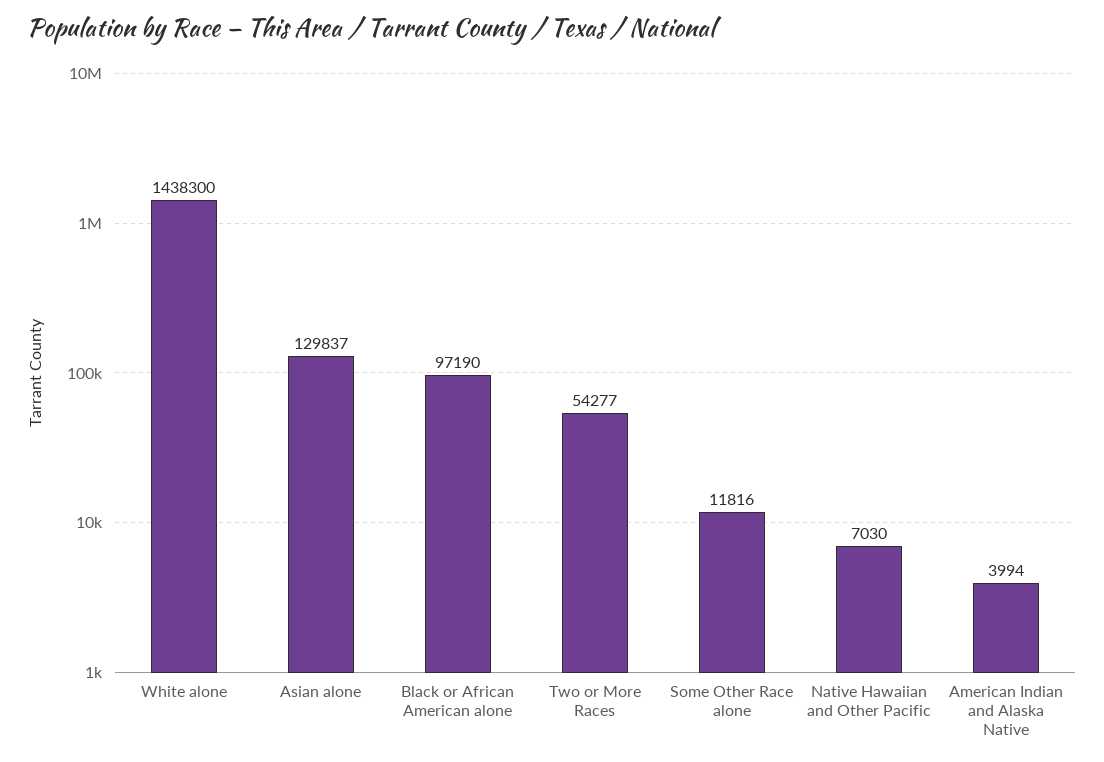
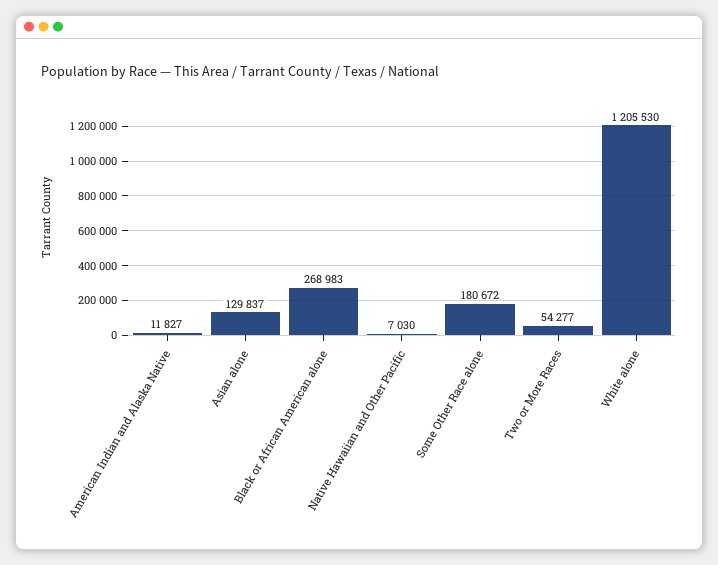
White alone: 1438300 -> 1205530
Black or African American alone: 97190 -> 268983
Some Other Race alone: 11816 -> 180672
American Indian and Alaska Native: 3994 -> 11827

